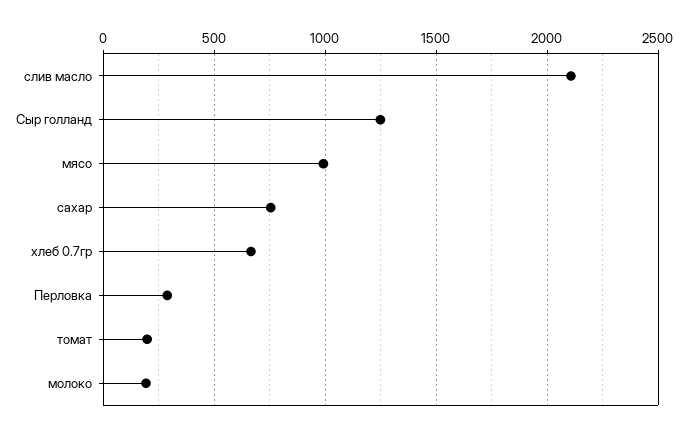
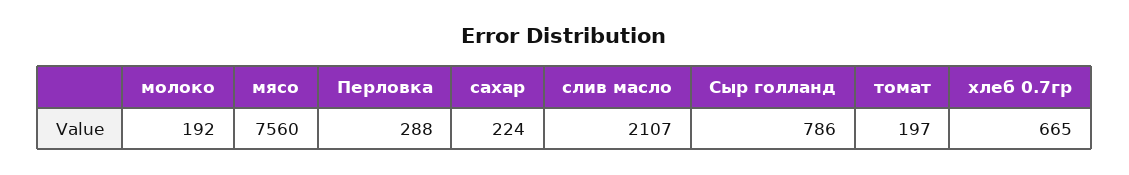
Сыр голланд: 1250 -> 786
мясо: 1000 -> 7560
сахар: 750 -> 224

